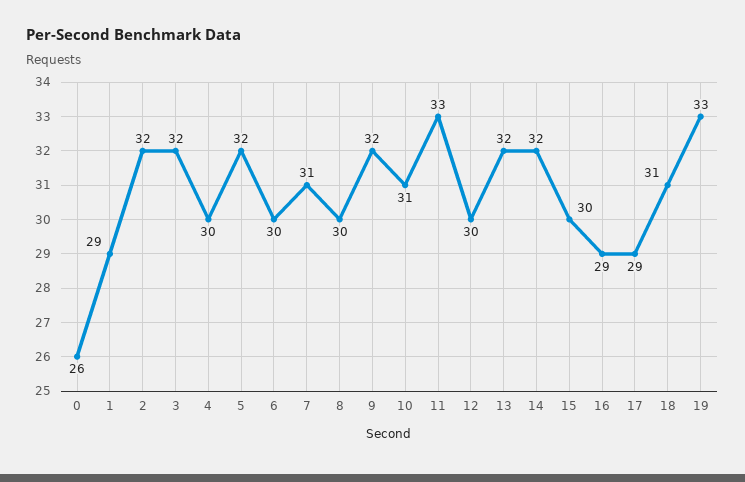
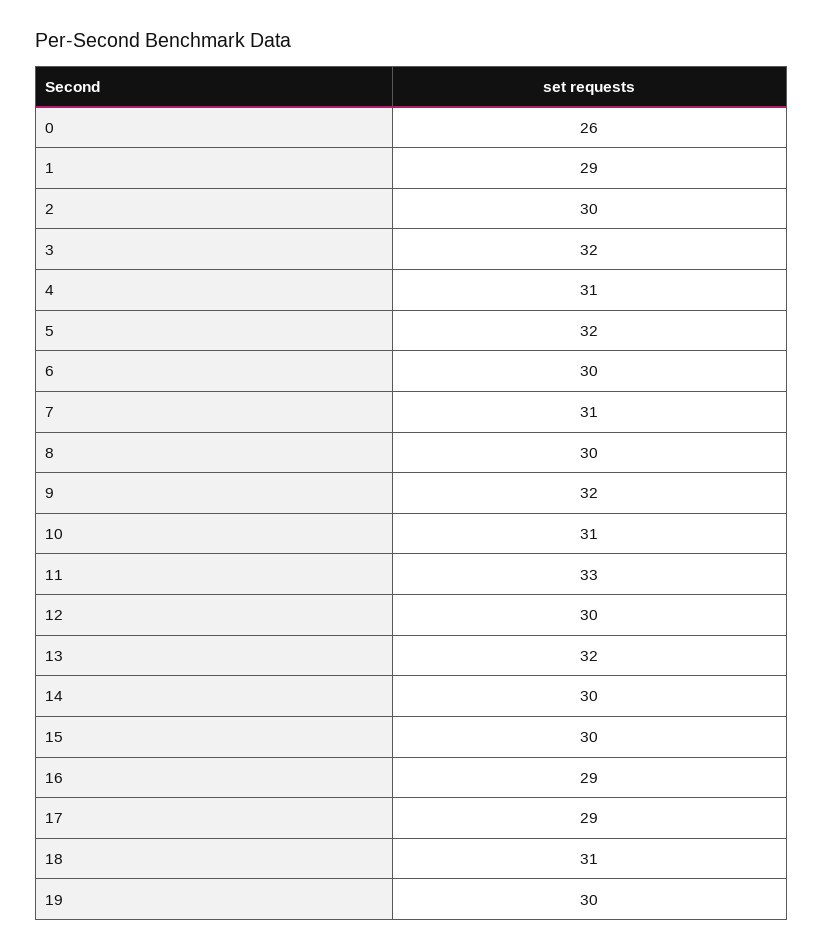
2: 32 -> 30
4: 30 -> 31
14: 32 -> 30
19: 33 -> 30

